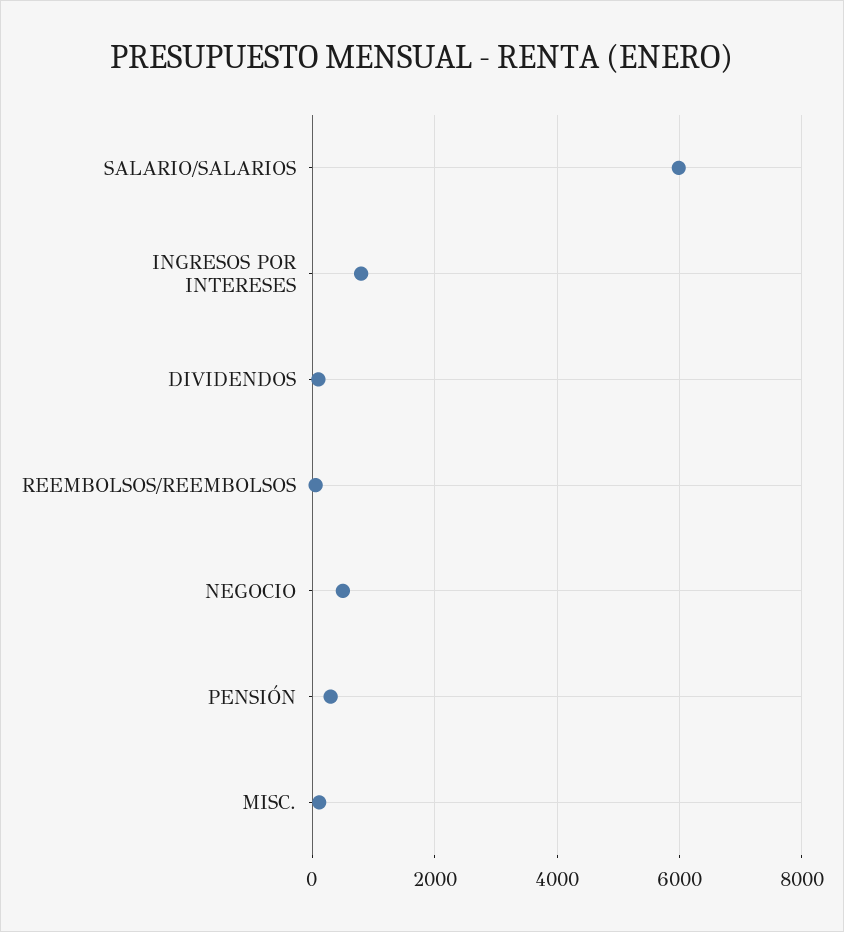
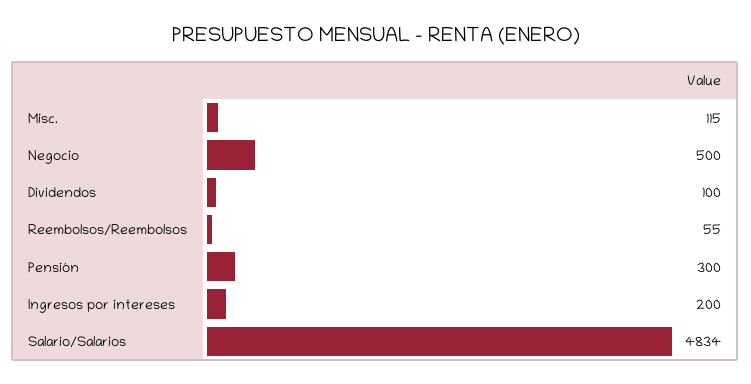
SALARIO/SALARIOS: 6000 -> 4834
INGRESOS POR INTERESES: 800 -> 200

